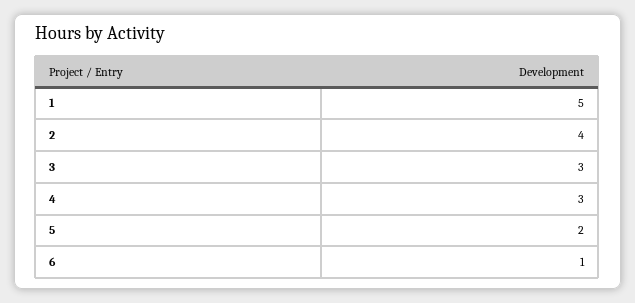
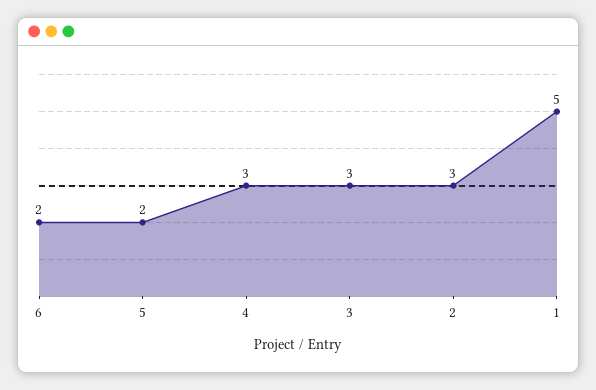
2: 4 -> 3
6: 1 -> 2

